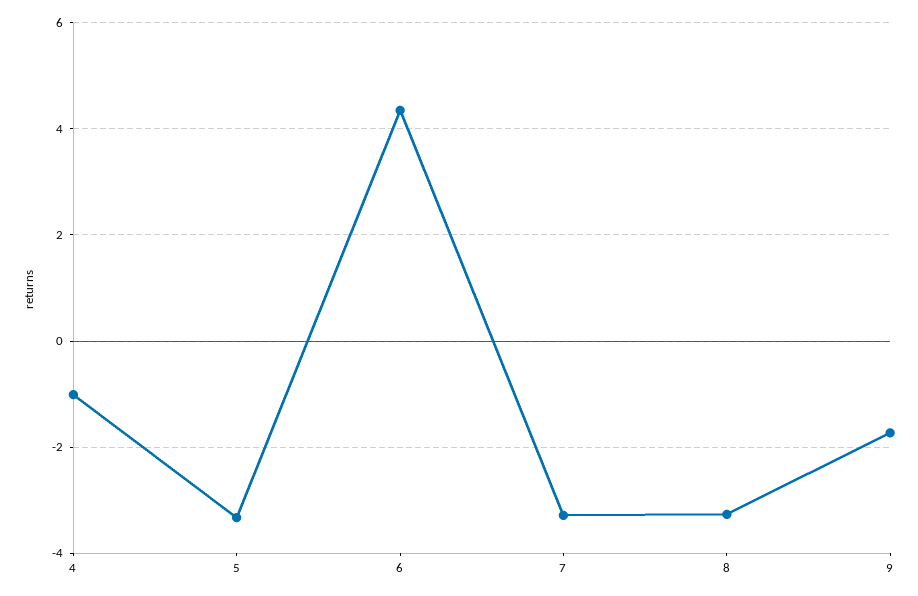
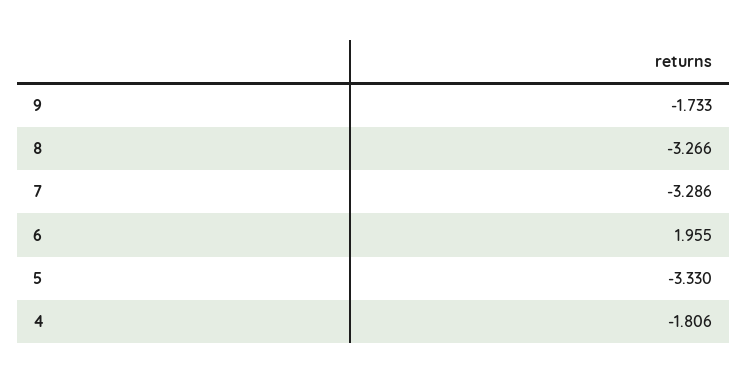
4: -1 -> -1.806
6: 4.4 -> 1.955

